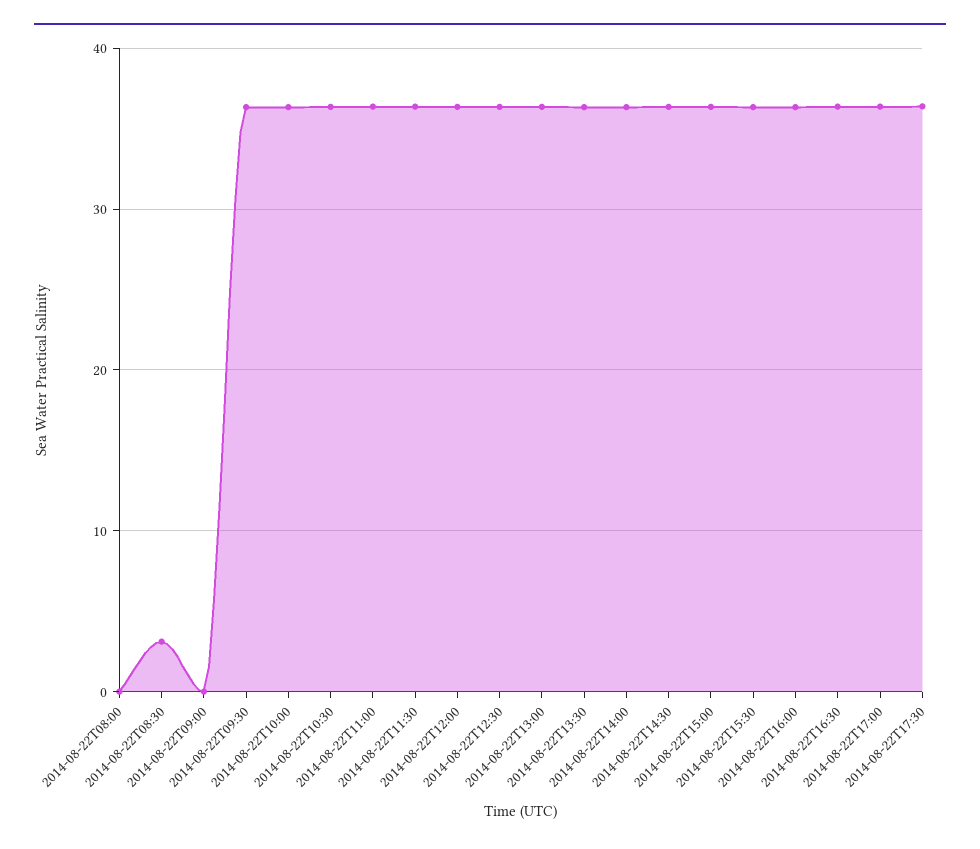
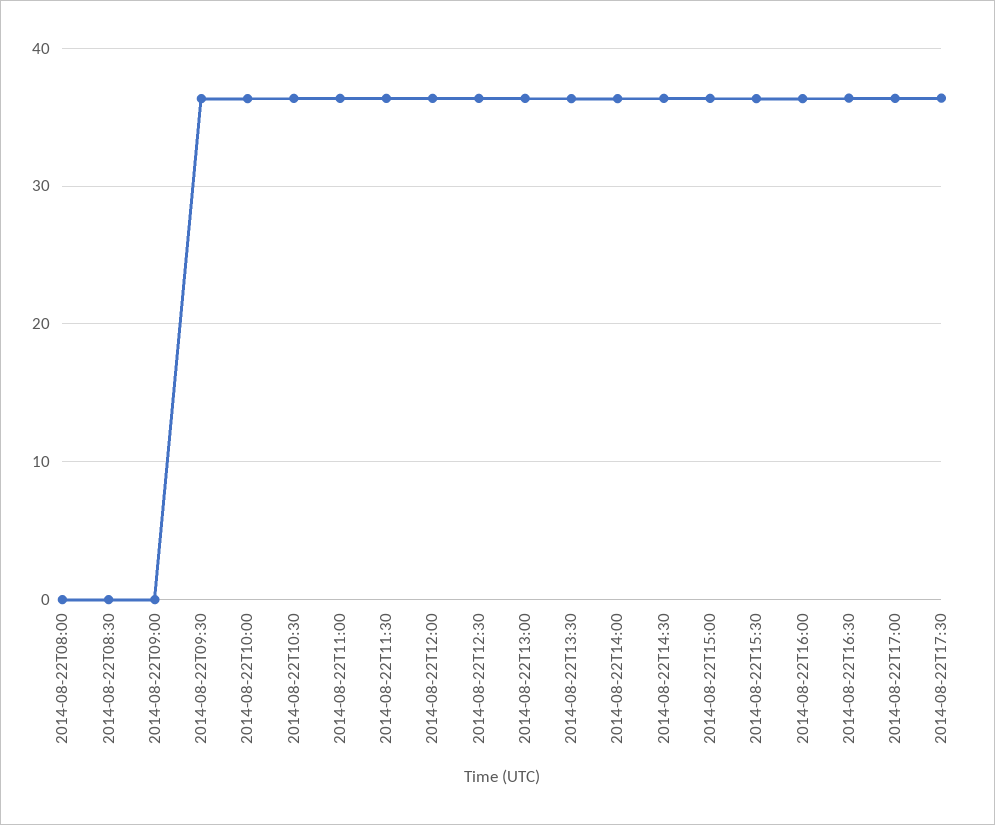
2014-08-22T08:30: 3 -> 0

